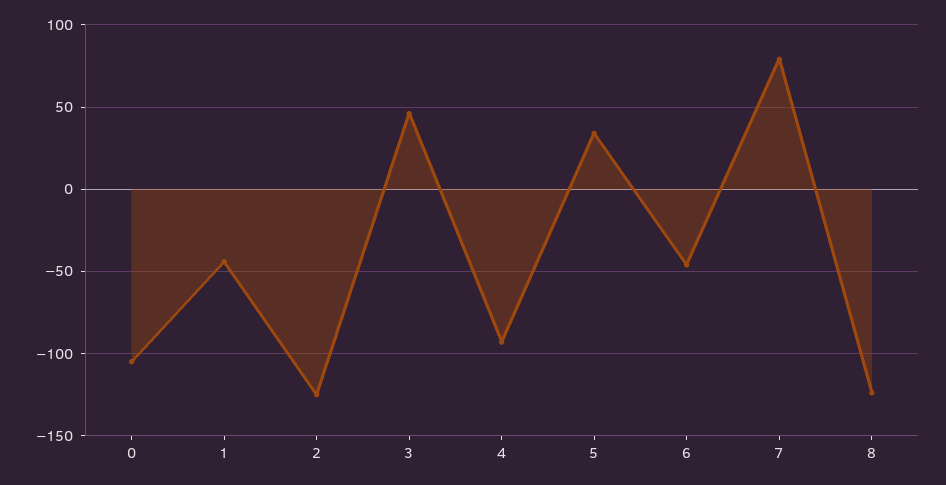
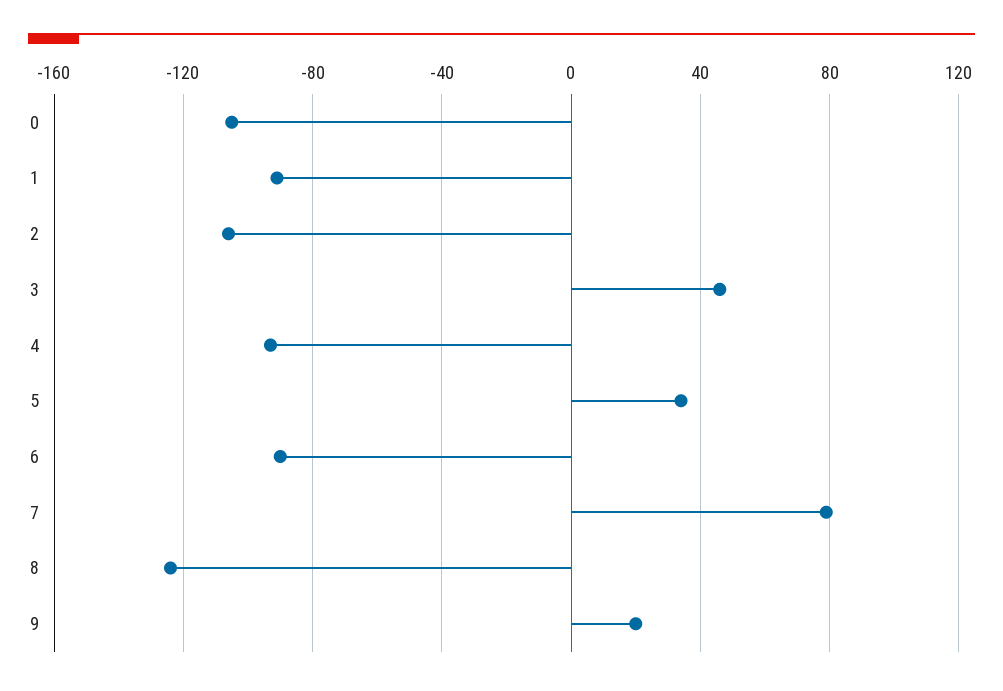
1: -45 -> -90
2: -125 -> -105
6: -45 -> -90
9: none -> 20

